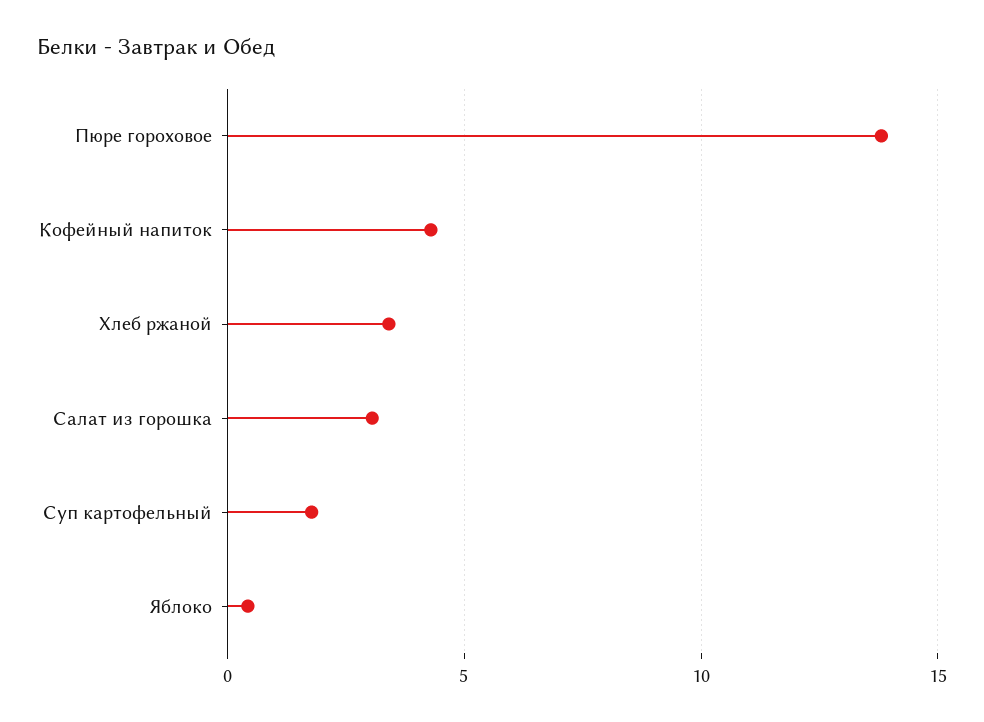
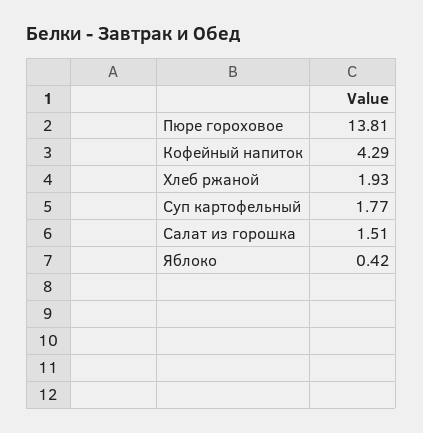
Хлеб ржаной: 3.5 -> 1.93
Салат из горошка: 3 -> 1.51

